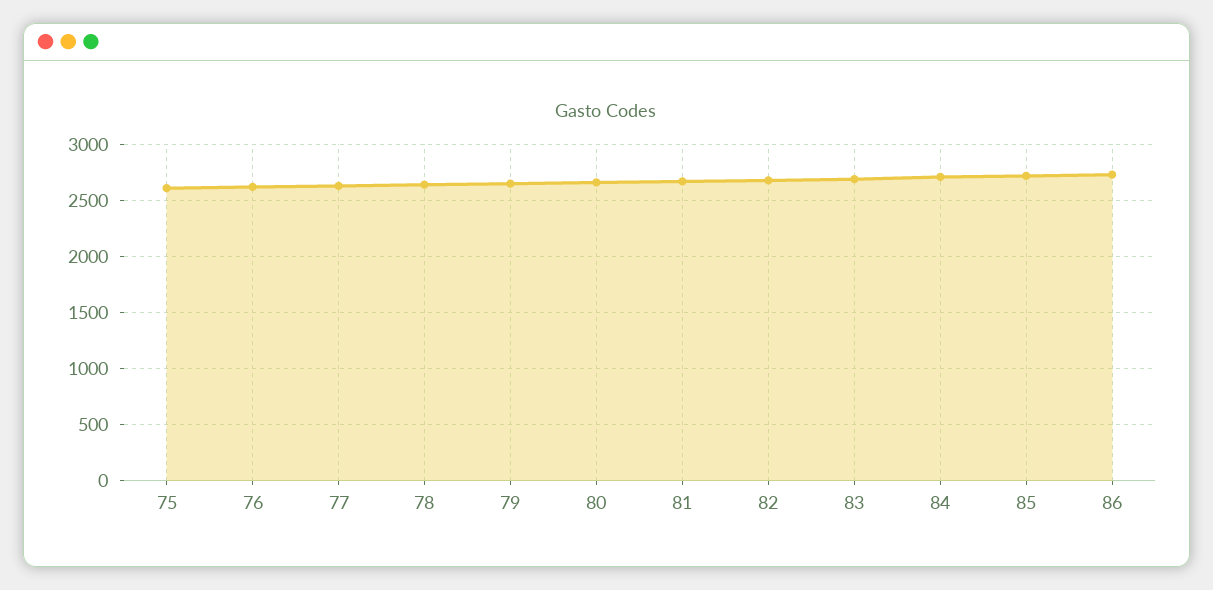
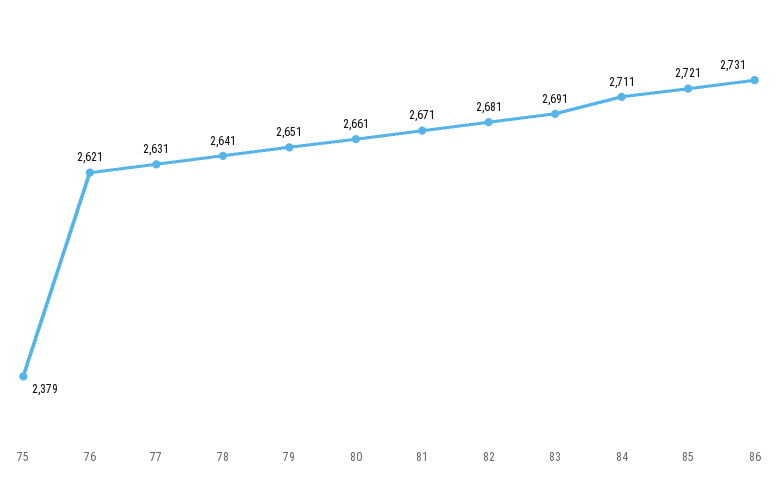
75: 2600 -> 2379

